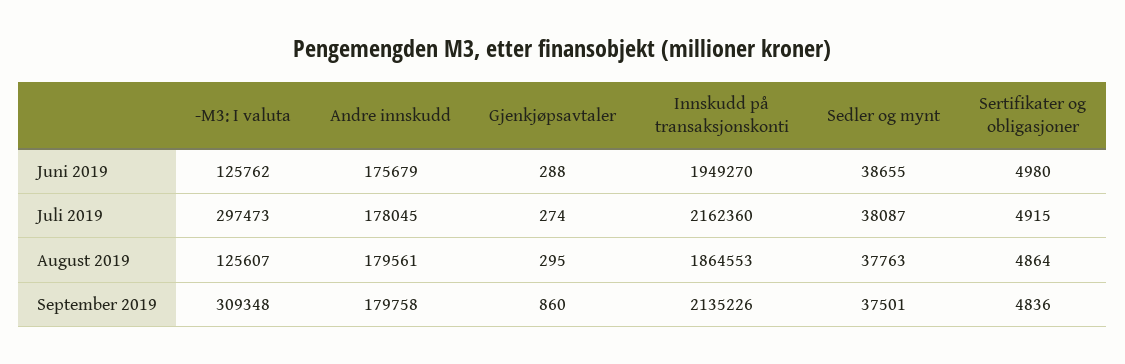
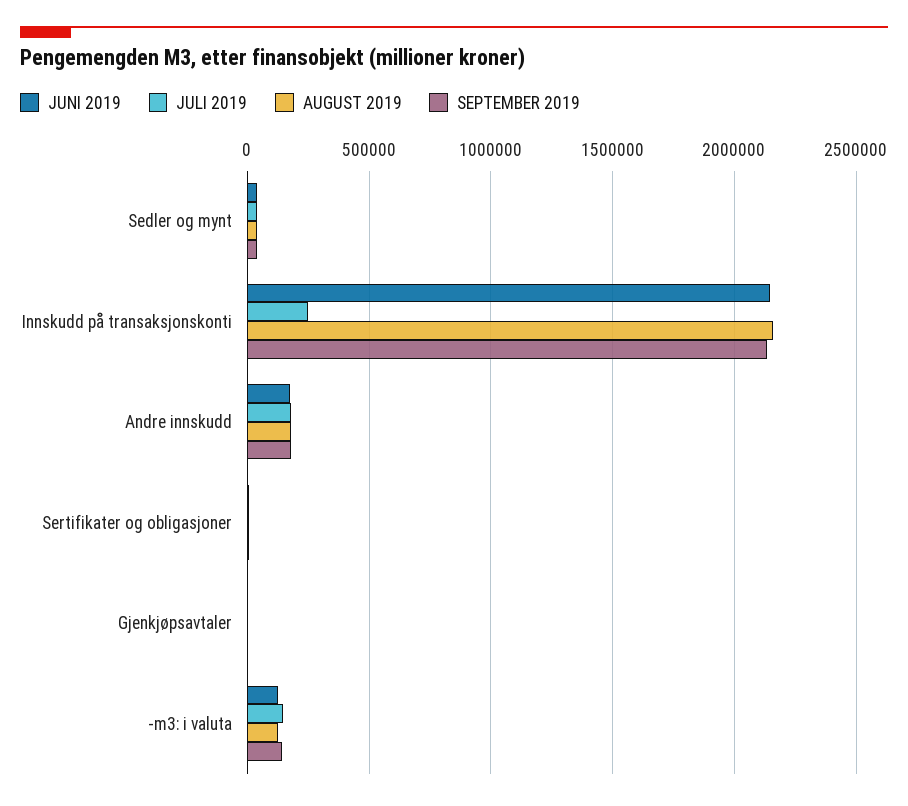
Juni 2019, Innskudd på transaksjonskonti: 1949270 -> 2150000
Juli 2019, -M3: I valuta: 297473 -> 150000
Juli 2019, Innskudd på transaksjonskonti: 2162360 -> 250000
August 2019, Innskudd på transaksjonskonti: 1864553 -> 2150000
September 2019, -M3: I valuta: 309348 -> 150000

